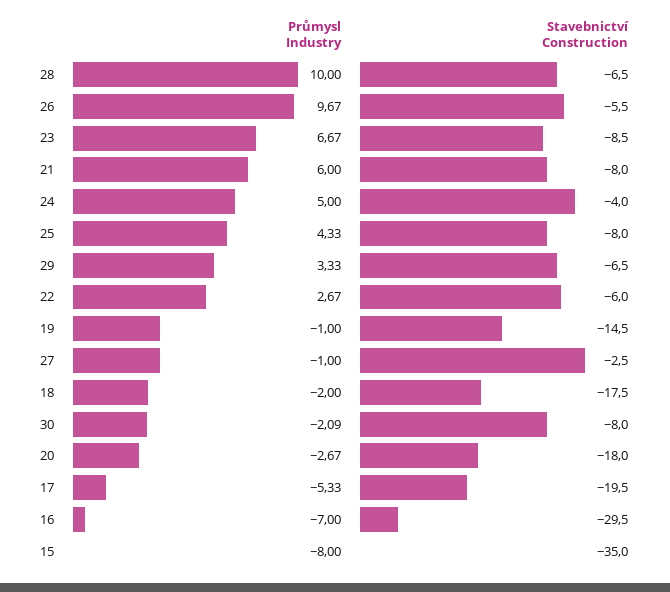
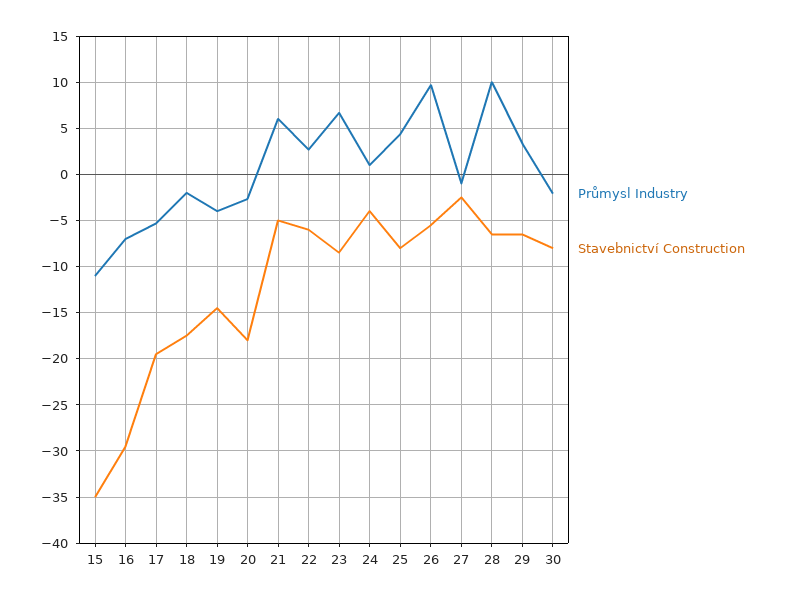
Stavebnictví Construction, 21: -8 -> -5
Průmysl Industry, 24: 5 -> 1
Průmysl Industry, 19: -1 -> -4
Průmysl Industry, 15: -8 -> -11

